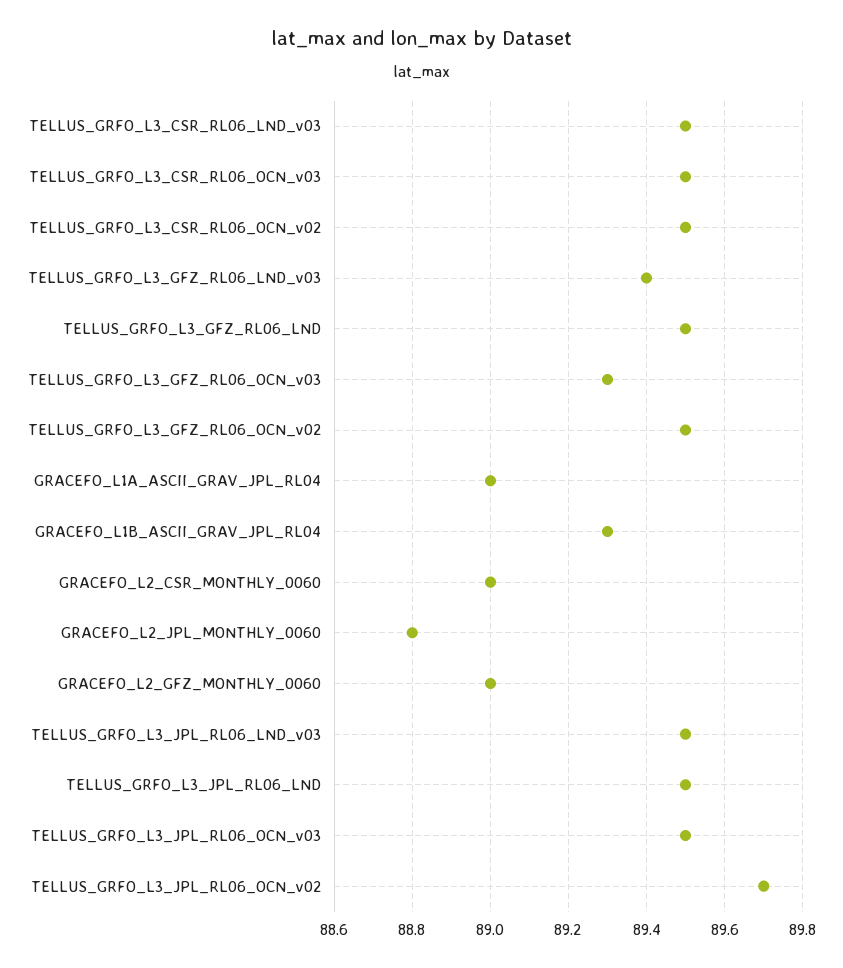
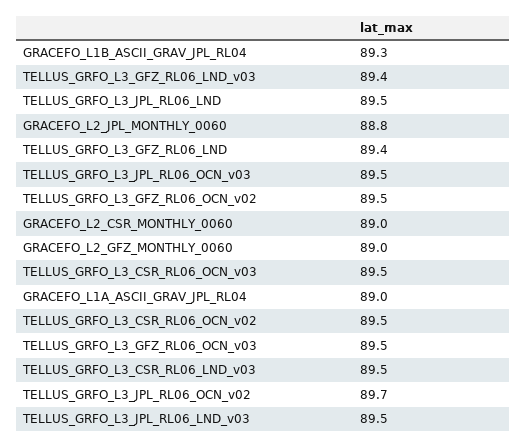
TELLUS_GRFO_L3_GFZ_RL06_LND: 89.5 -> 89.4
TELLUS_GRFO_L3_GFZ_RL06_OCN_v03: 89.3 -> 89.5

